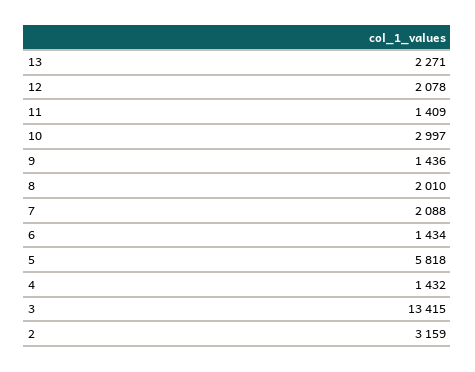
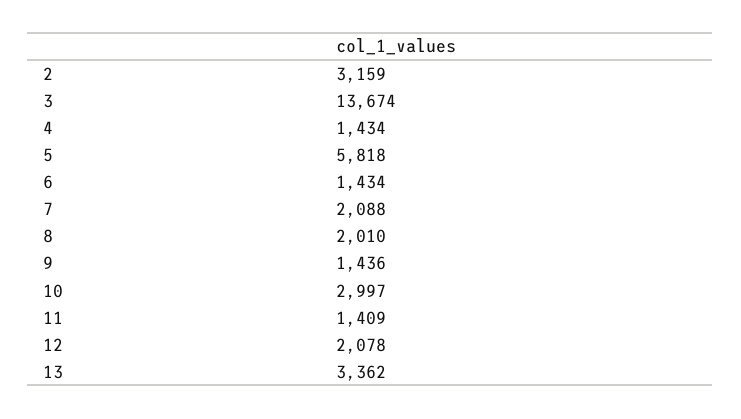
13: 2271 -> 3362
4: 1432 -> 1434
3: 13415 -> 13674

